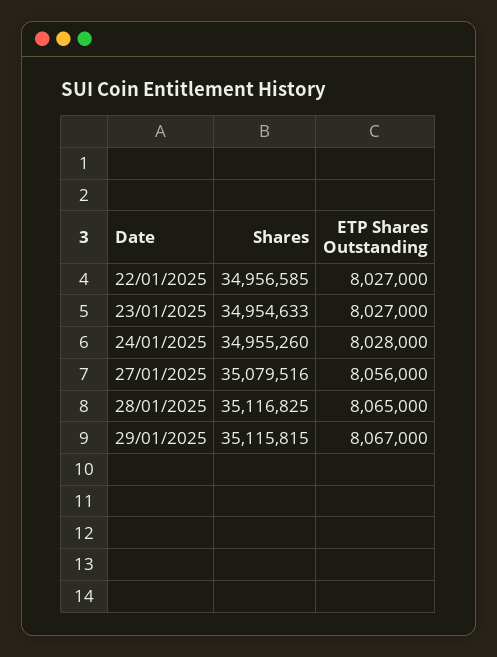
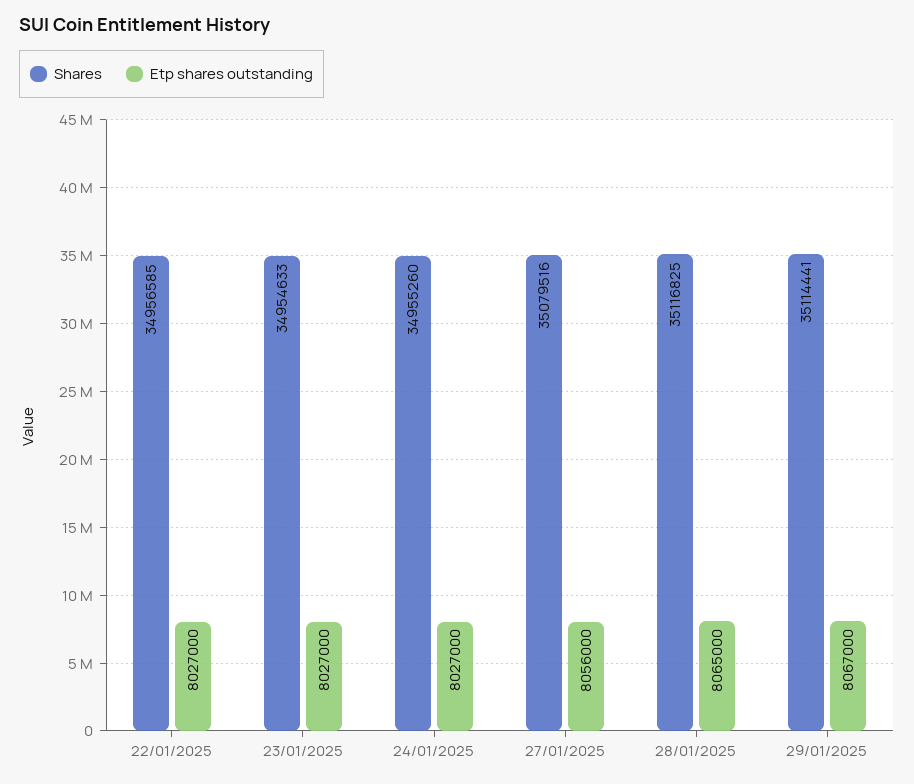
ETP Shares Outstanding, 24/01/2025: 8028000 -> 8027000
Shares, 29/01/2025: 35115815 -> 35114441

